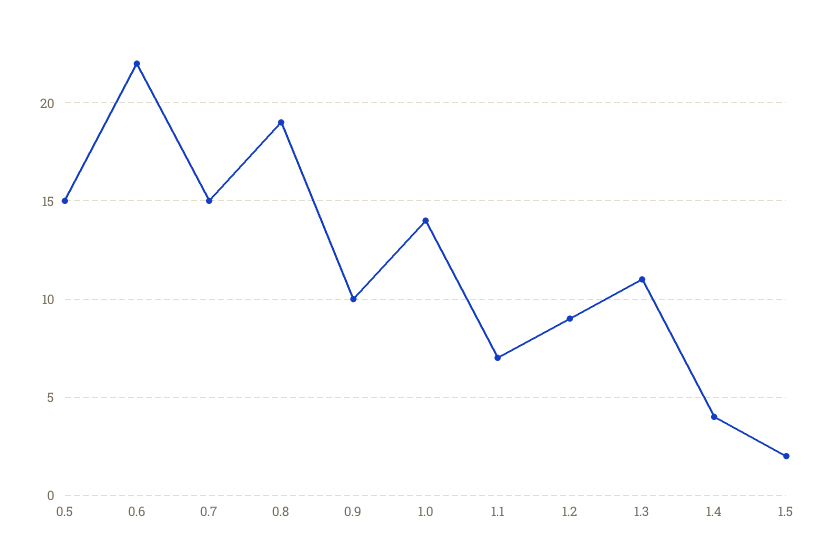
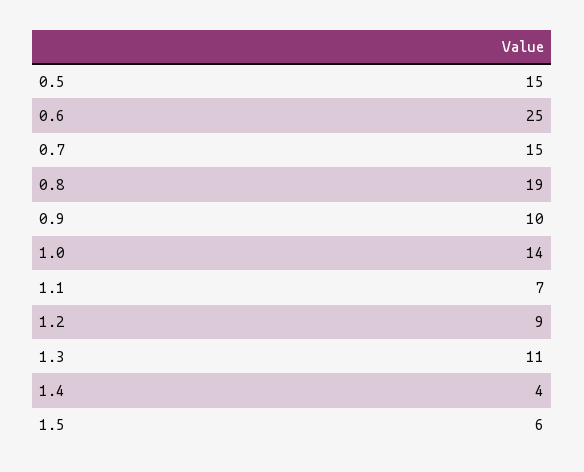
0.6: 22 -> 25
1.5: 2 -> 6

